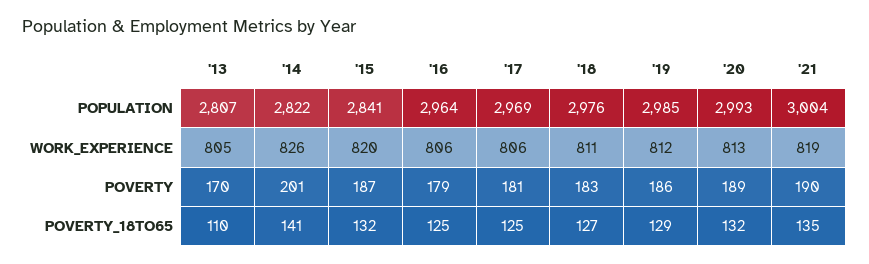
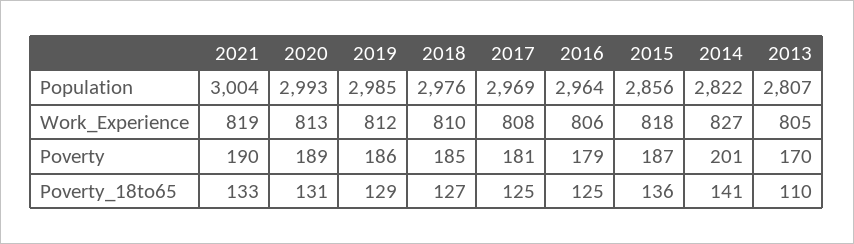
'15, POPULATION: 2841 -> 2856
'14, WORK_EXPERIENCE: 826 -> 827
'15, WORK_EXPERIENCE: 820 -> 818
'17, WORK_EXPERIENCE: 806 -> 808
'18, WORK_EXPERIENCE: 811 -> 810
'18, POVERTY: 183 -> 185
'15, POVERTY_18TO65: 132 -> 136
'20, POVERTY_18TO65: 132 -> 131
'21, POVERTY_18TO65: 135 -> 133

